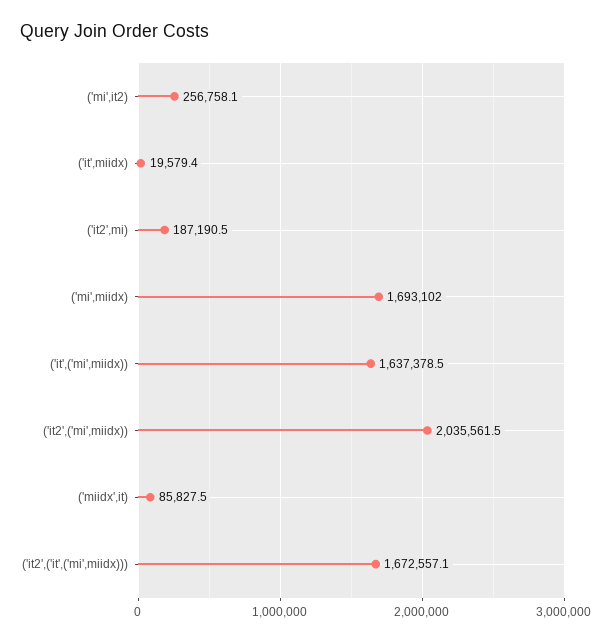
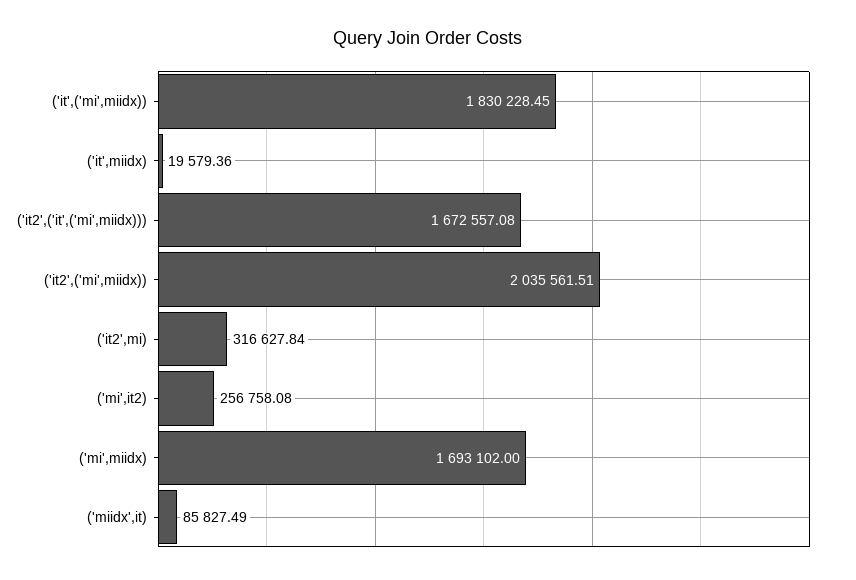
('it2',mi): 187190.5 -> 316627.84
('it',('mi',miidx)): 1637378.5 -> 1830228.45

